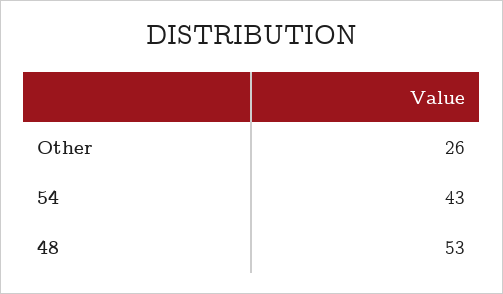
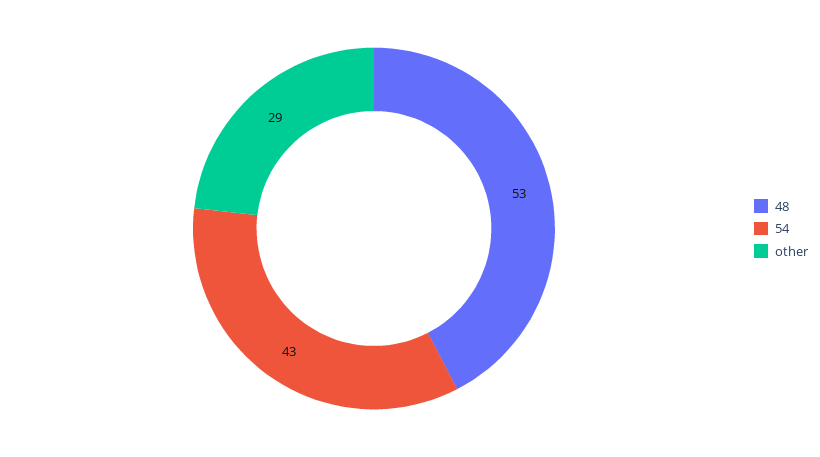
Other: 26 -> 29

